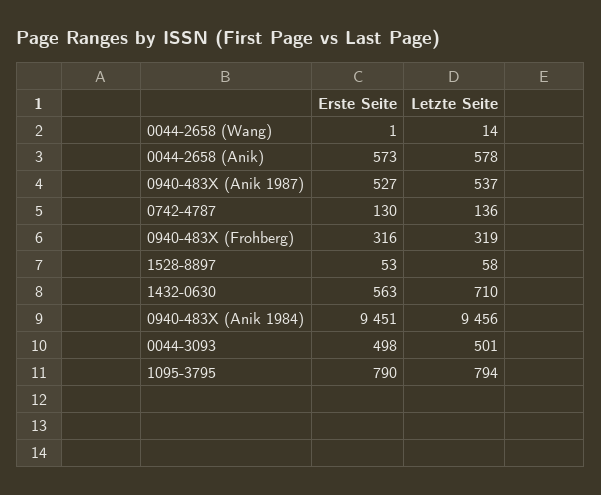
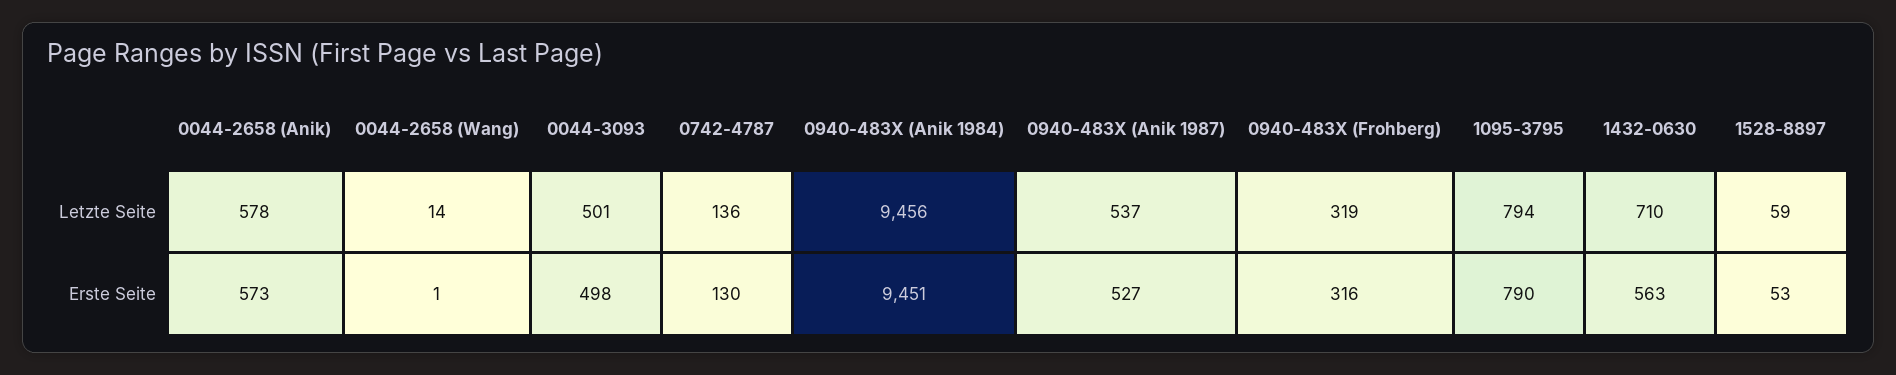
Letzte Seite, 1528-8897: 58 -> 59

